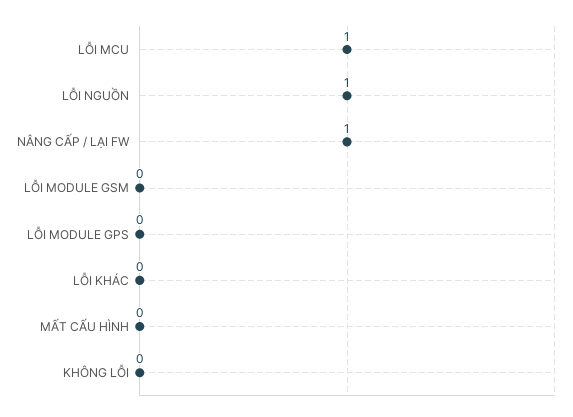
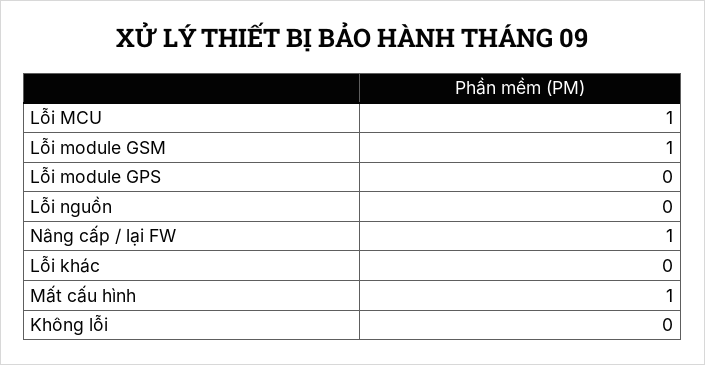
LỖI NGUỒN: 1 -> 0
LỖI MODULE GSM: 0 -> 1
MẤT CẤU HÌNH: 0 -> 1

